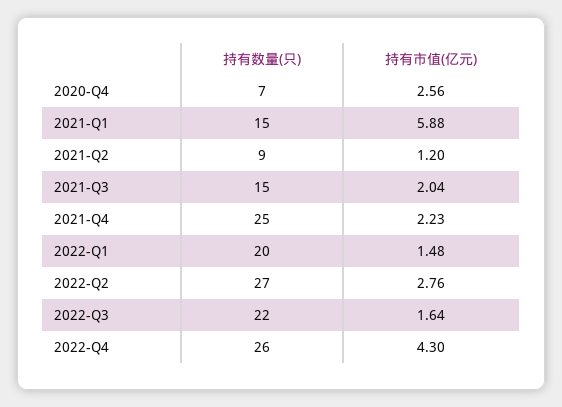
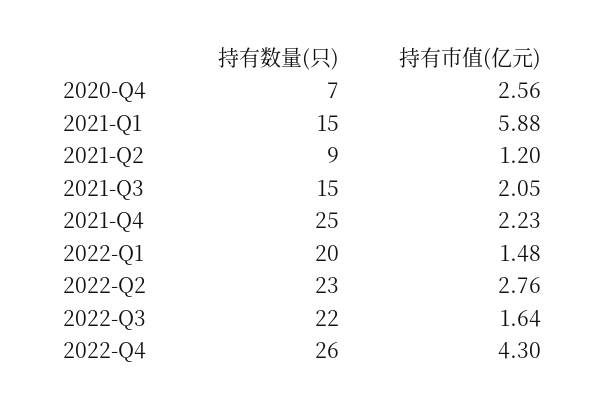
持有市值(亿元), 2021-Q3: 2.04 -> 2.05
持有数量(只), 2022-Q2: 27 -> 23

